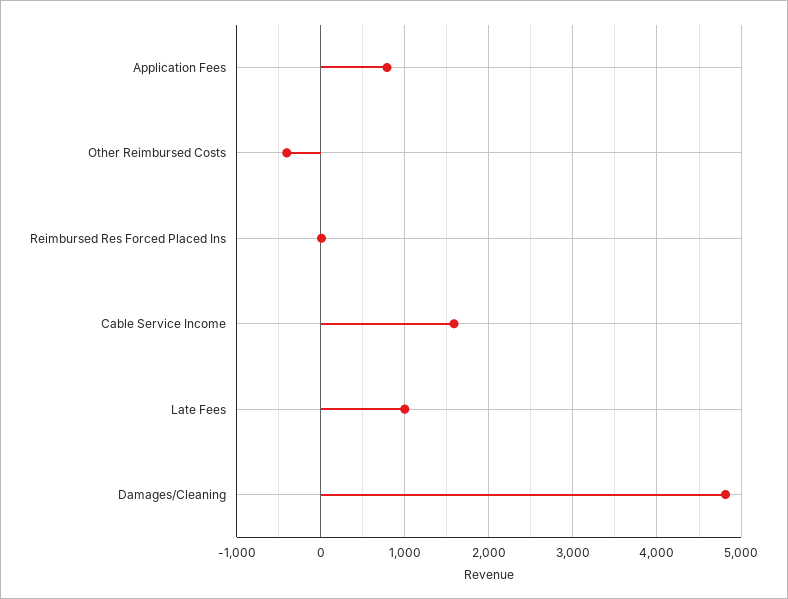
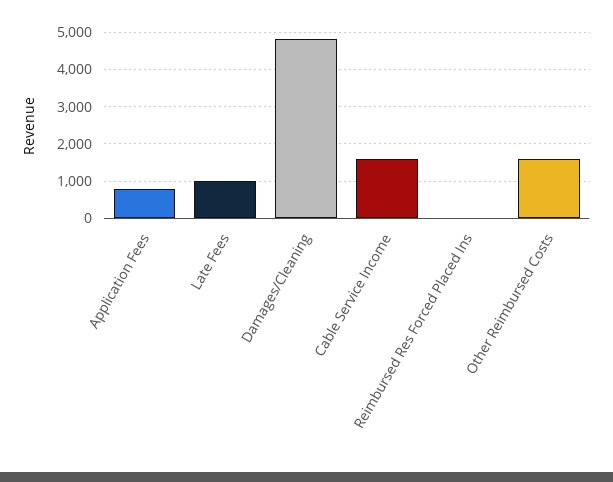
Other Reimbursed Costs: -400 -> 1600

